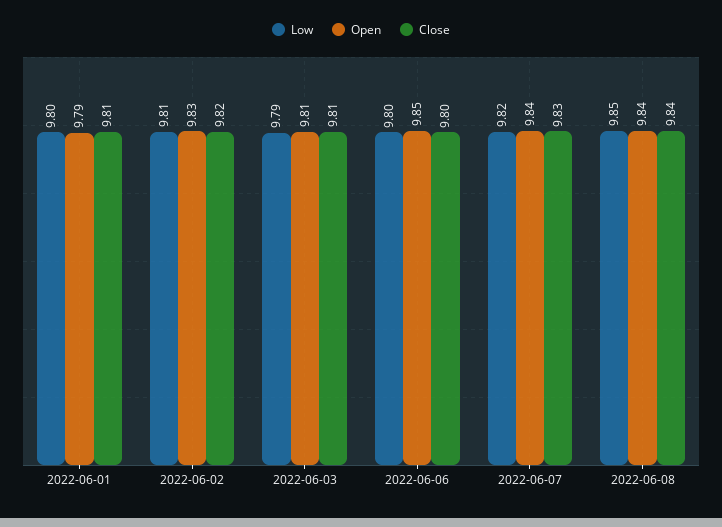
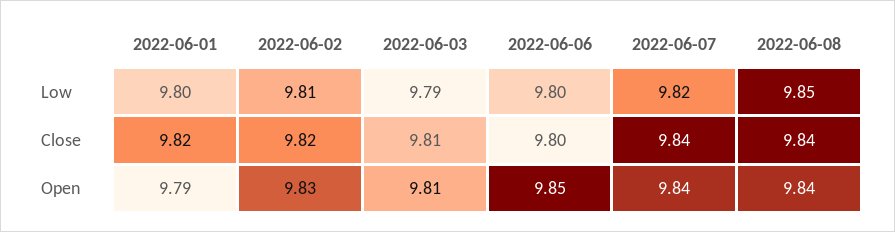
Close, 2022-06-01: 9.81 -> 9.82
Close, 2022-06-07: 9.83 -> 9.84

